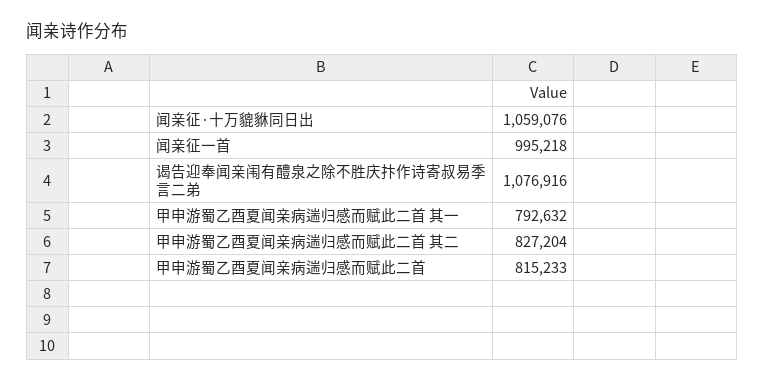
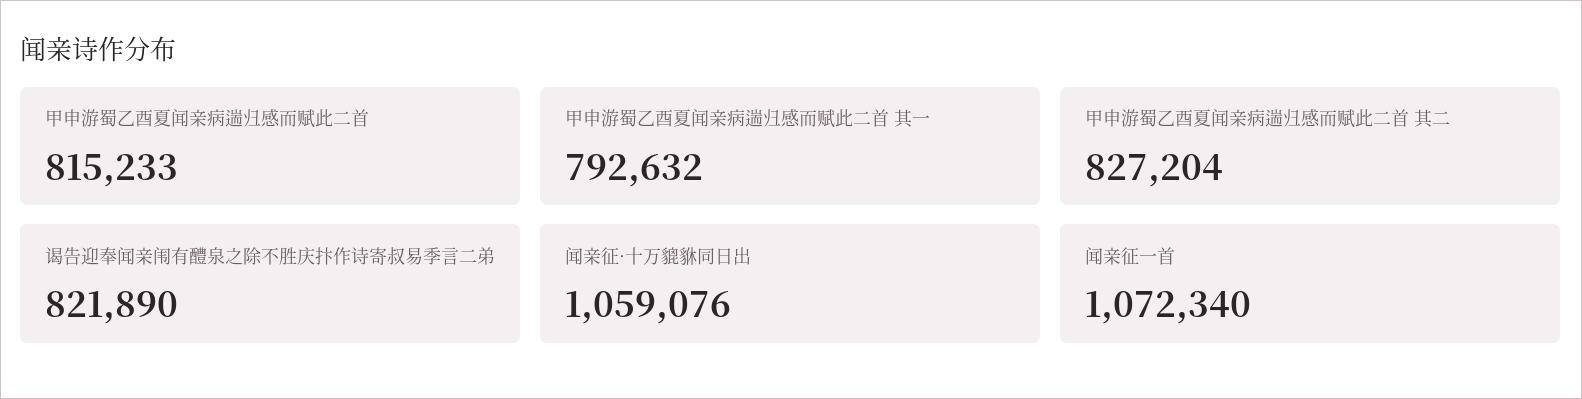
闻亲征一首: 995218 -> 1072340
谒告迎奉闻亲闱有醴泉之除不胜庆抃作诗寄叔易季言二弟: 1076916 -> 821890

